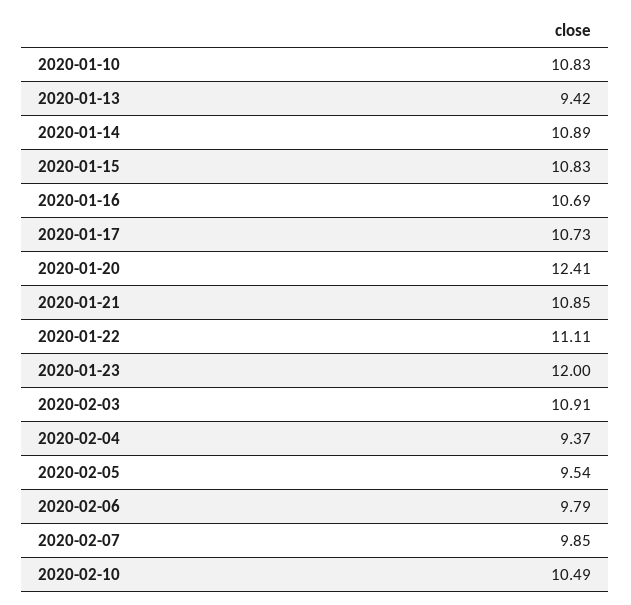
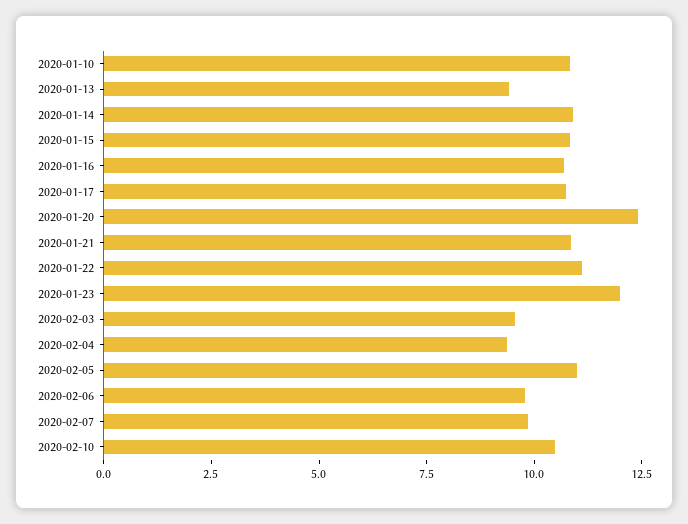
2020-02-03: 10.91 -> 9.5
2020-02-05: 9.54 -> 11

